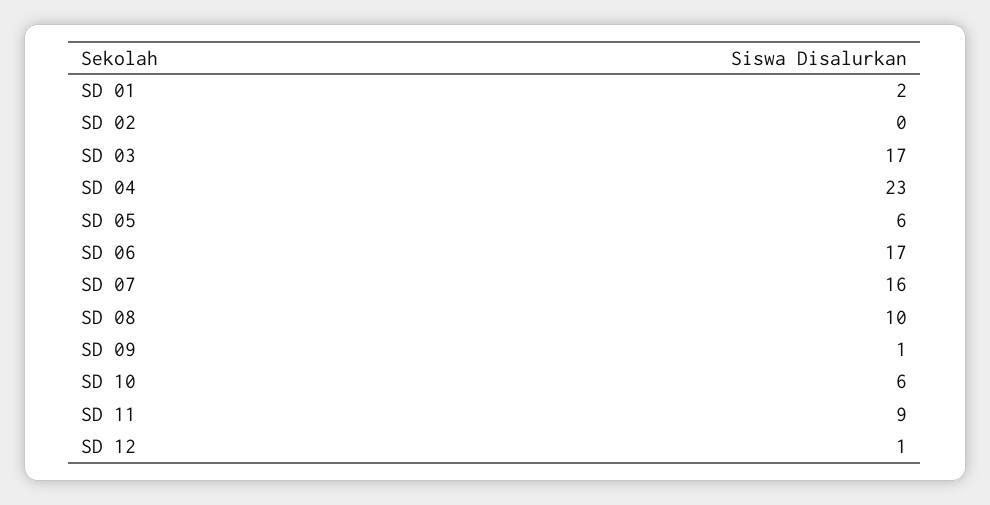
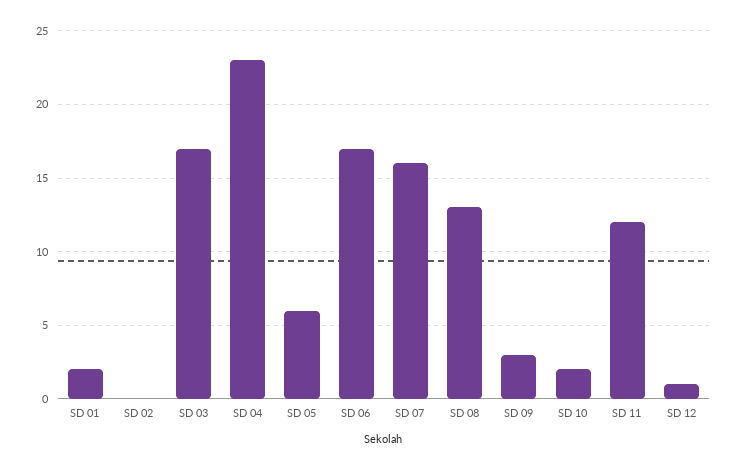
SD 08: 10 -> 13
SD 09: 1 -> 3
SD 10: 6 -> 2
SD 11: 9 -> 12

